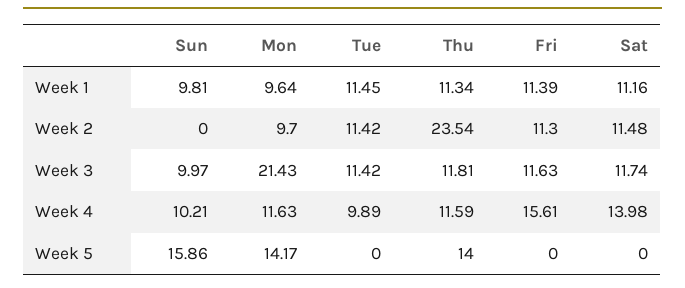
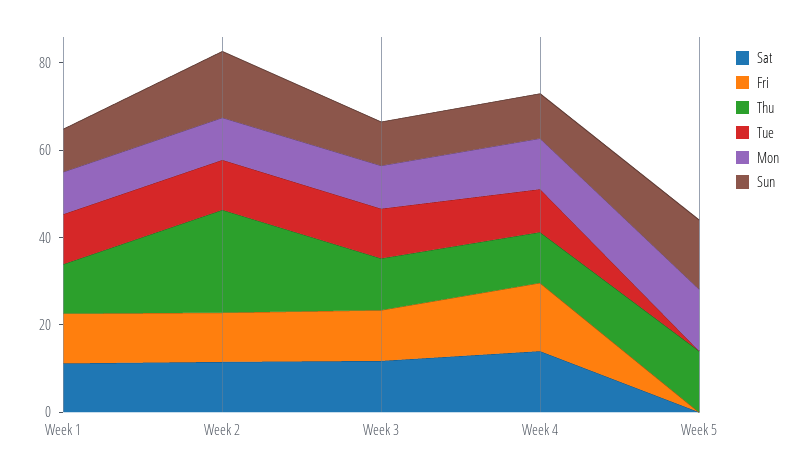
Sun, Week 2: 0 -> 15
Mon, Week 3: 21.43 -> 10

